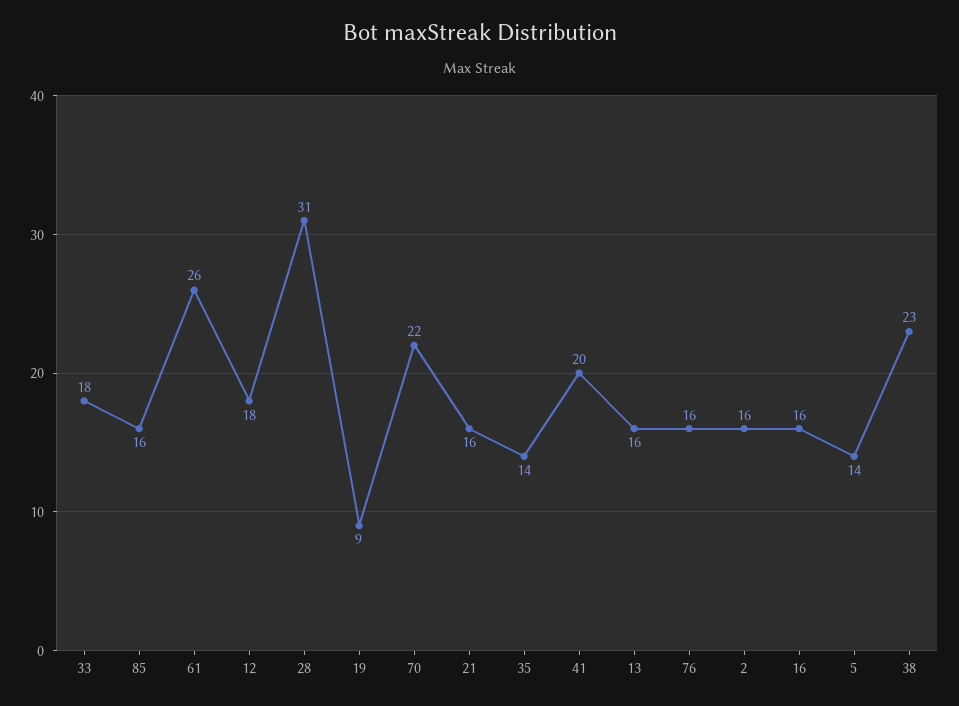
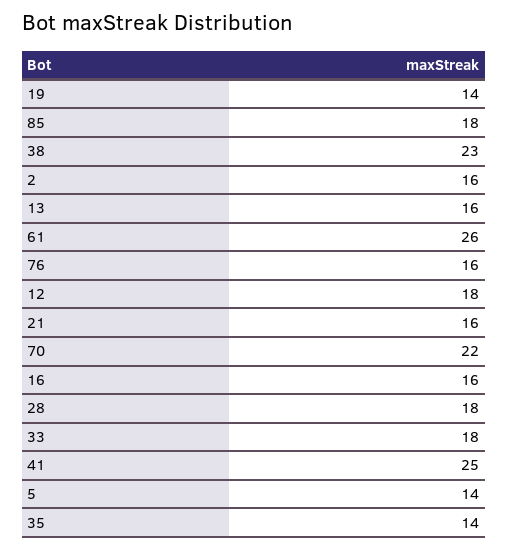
85: 16 -> 18
28: 31 -> 18
19: 9 -> 14
41: 20 -> 25

